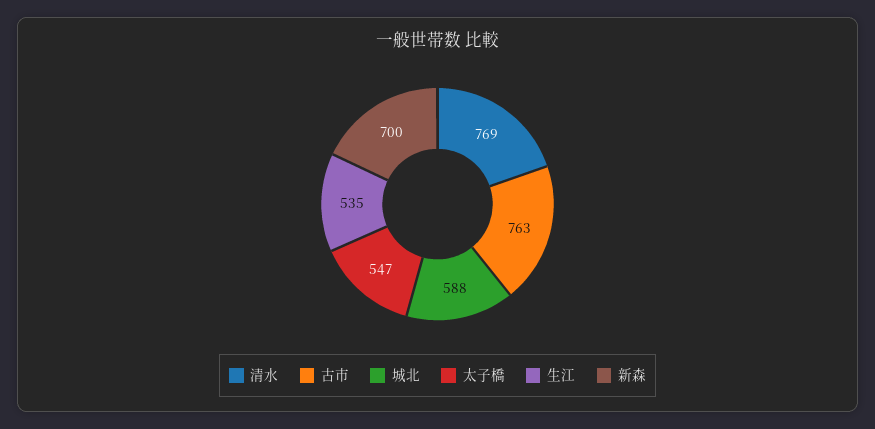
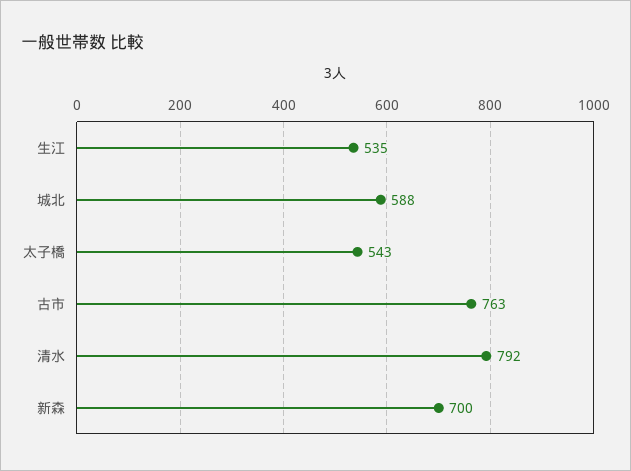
清水: 769 -> 792
太子橋: 547 -> 543

